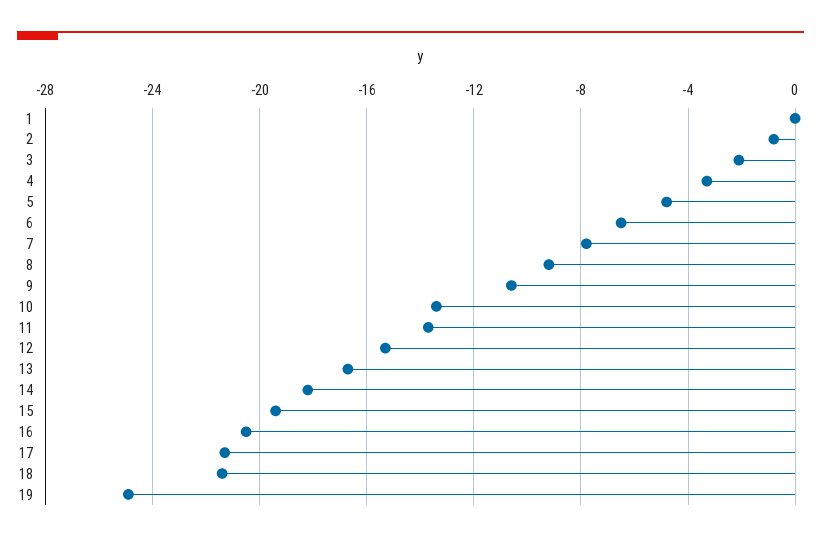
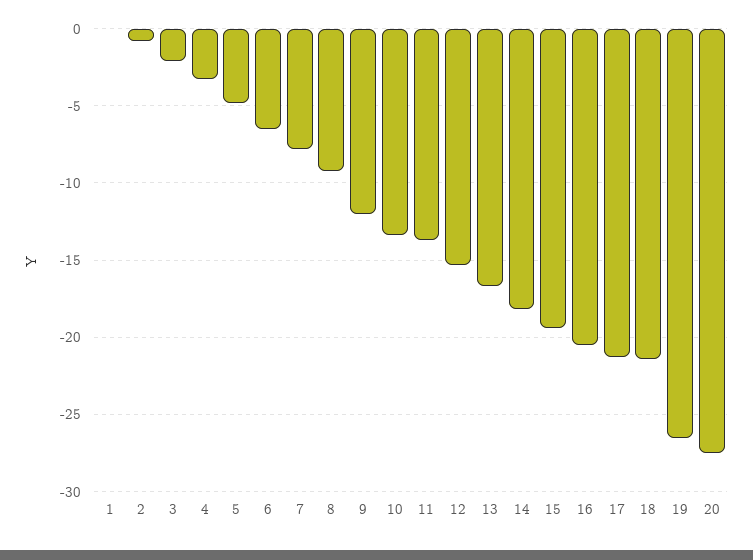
9: -10.5 -> -12
19: -25 -> -26.5
20: none -> -27.5

